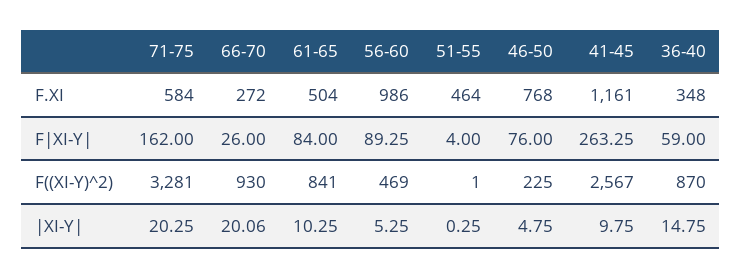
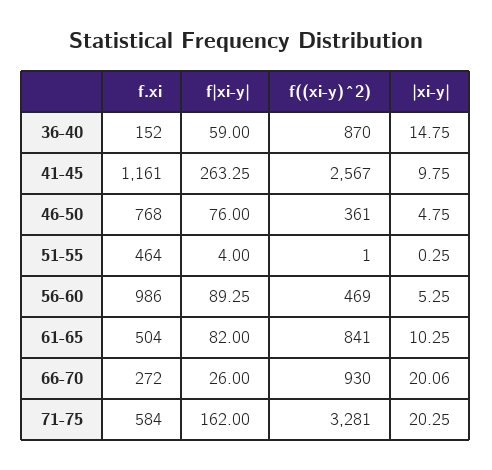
36-40, F.XI: 348 -> 152
61-65, F|XI-Y|: 84 -> 82
46-50, F((XI-Y)^2): 225 -> 361

